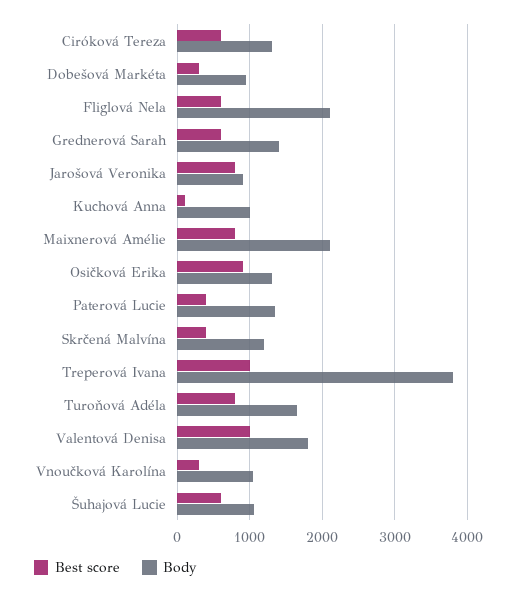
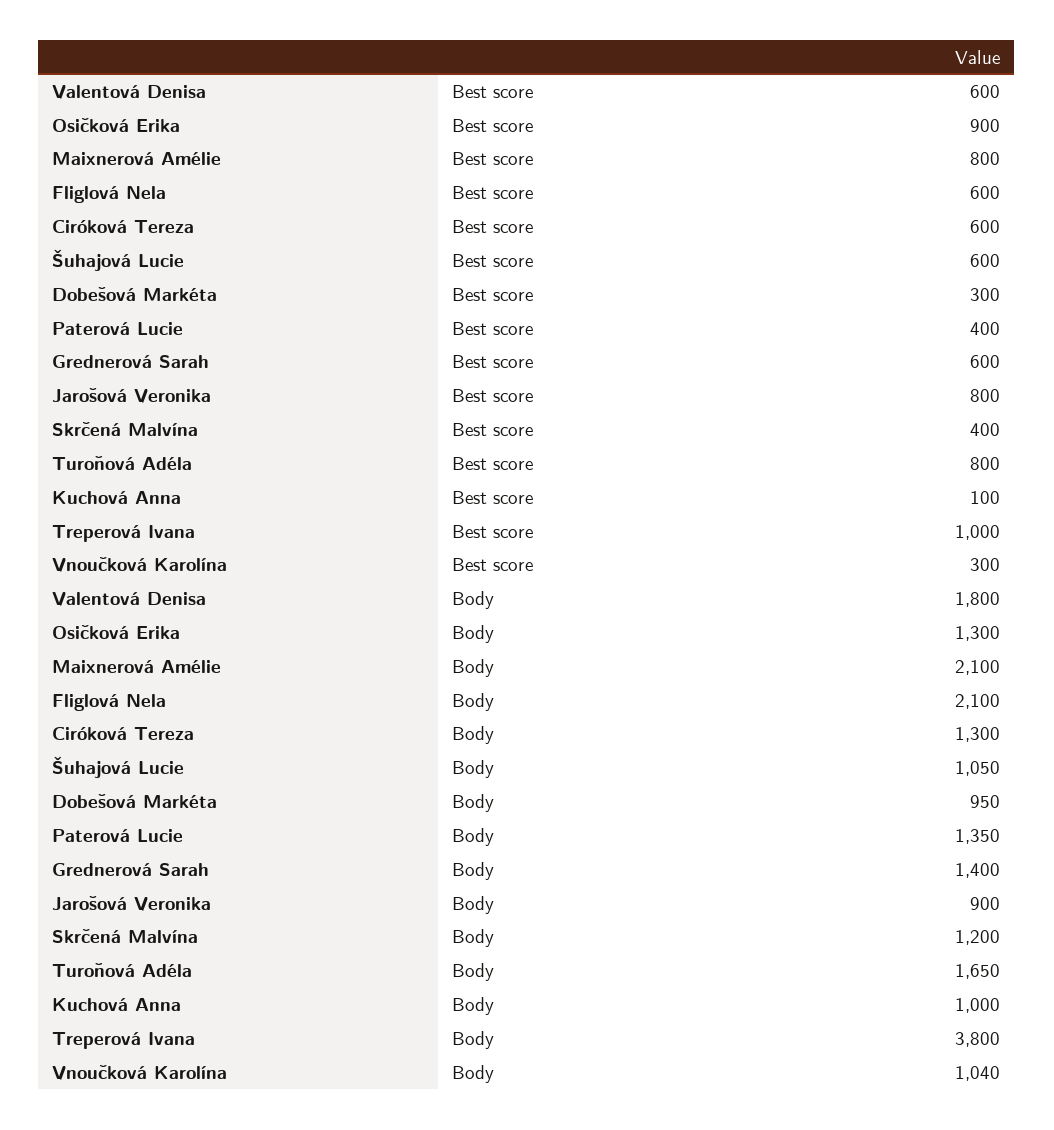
Best score, Valentová Denisa: 1000 -> 600

